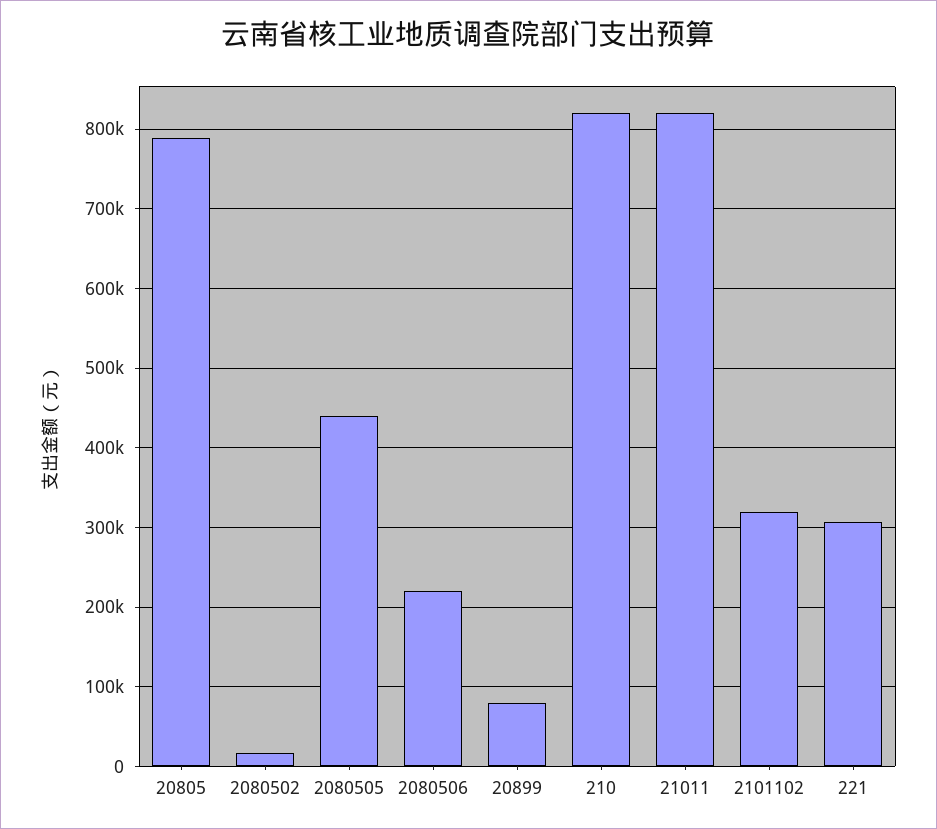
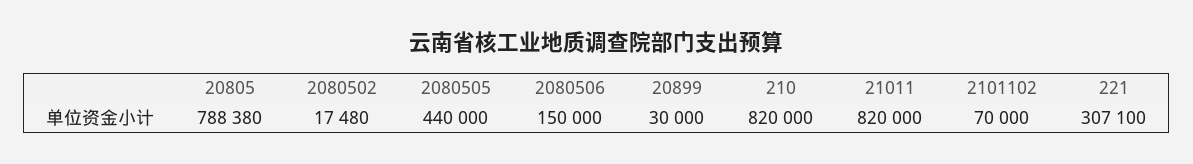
2080506: 220000 -> 150000
20899: 80000 -> 30000
2101102: 320000 -> 70000

